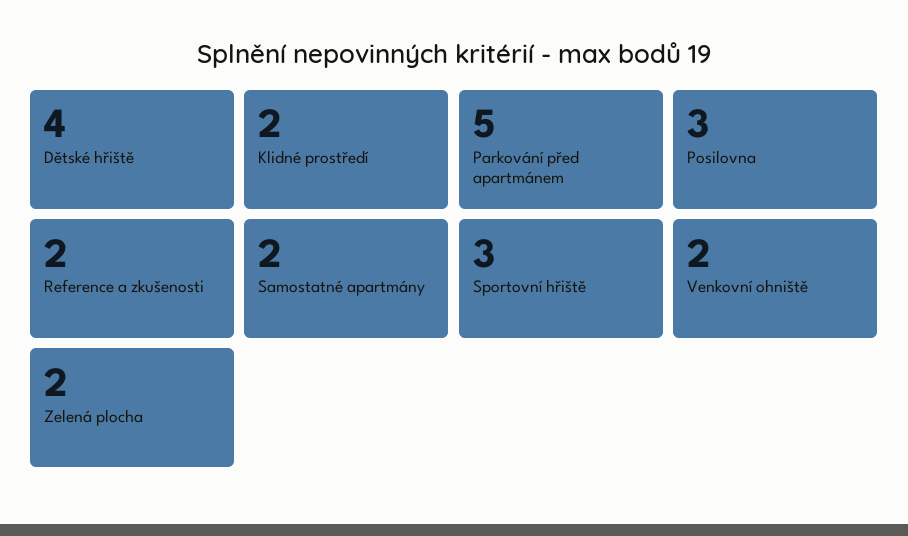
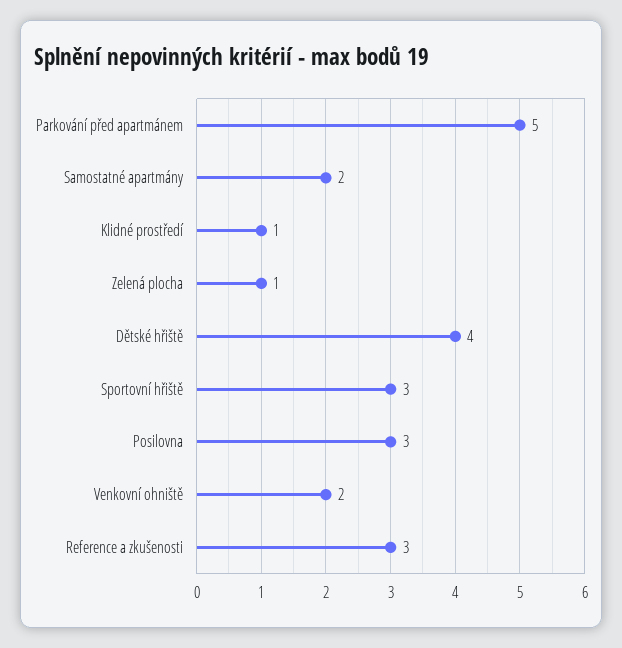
Klidné prostředí: 2 -> 1
Reference a zkušenosti: 2 -> 3
Zelená plocha: 2 -> 1

